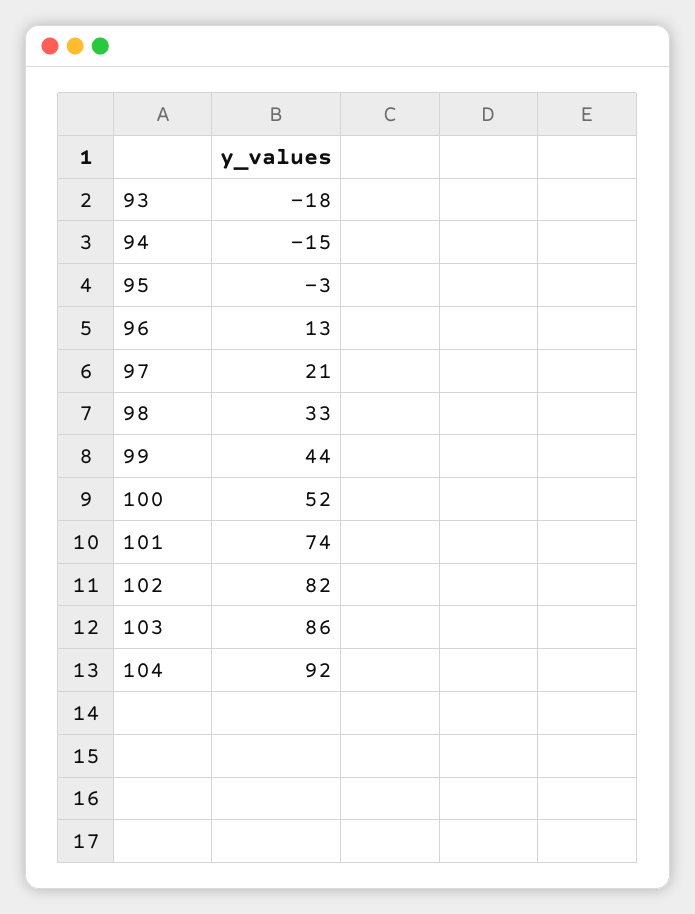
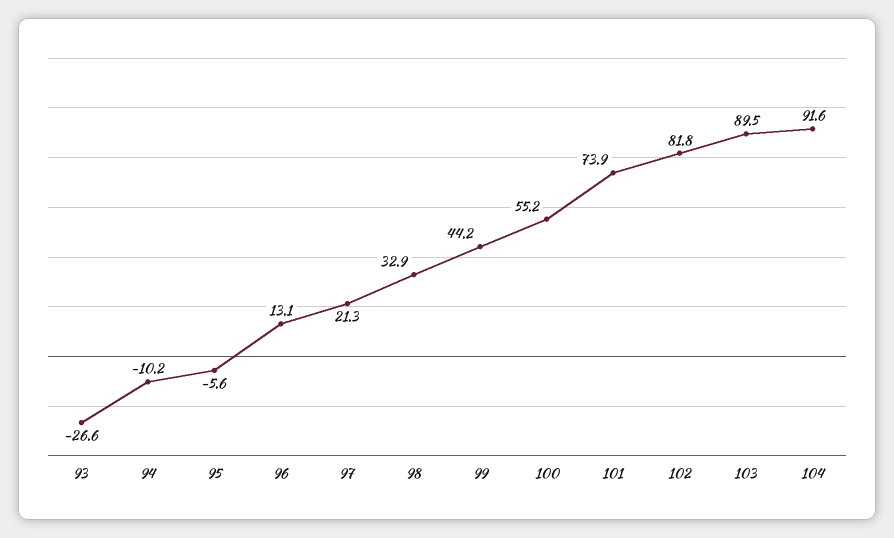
93: -18 -> -26.6
94: -15 -> -10.2
95: -3 -> -5.6
100: 52 -> 55.2
103: 86 -> 89.5

